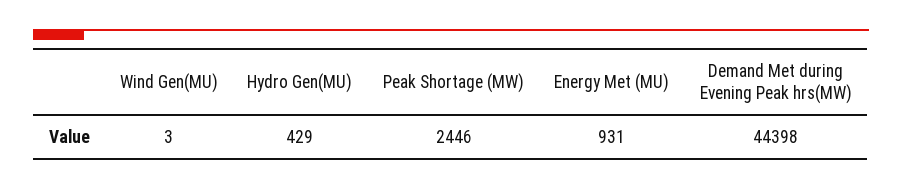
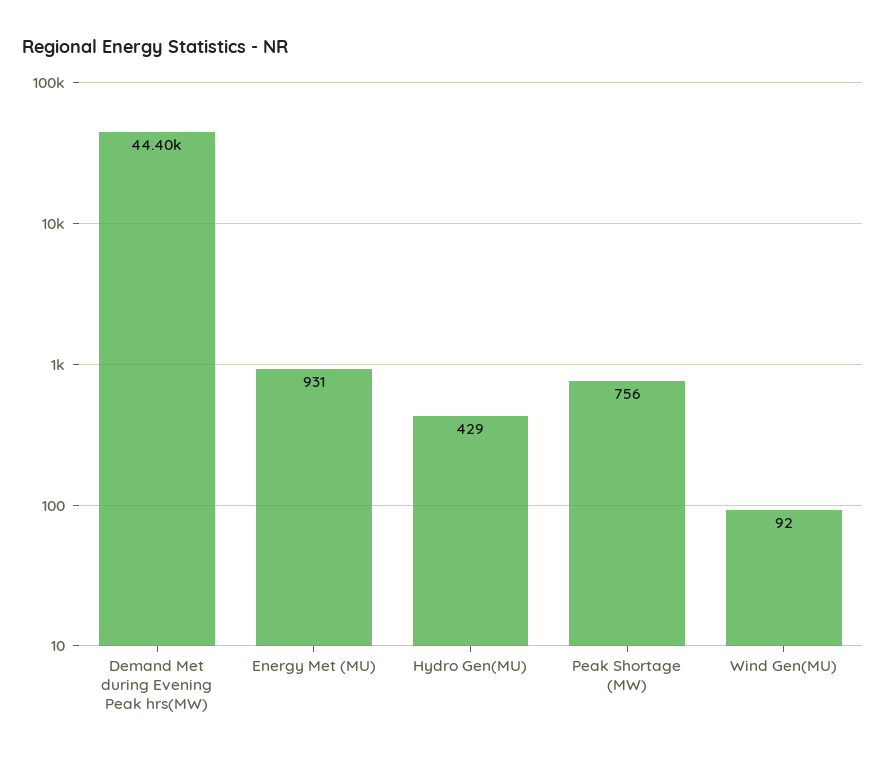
Wind Gen(MU): 3 -> 92
Peak Shortage (MW): 2446 -> 756

